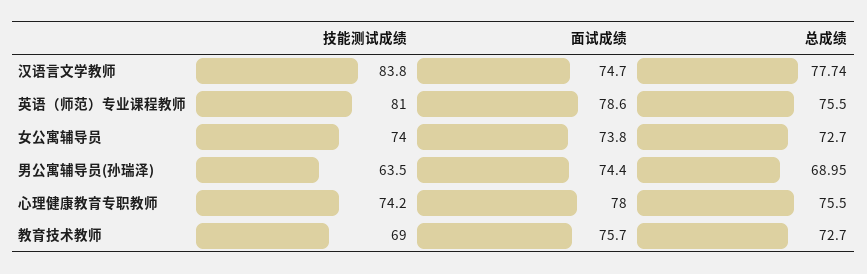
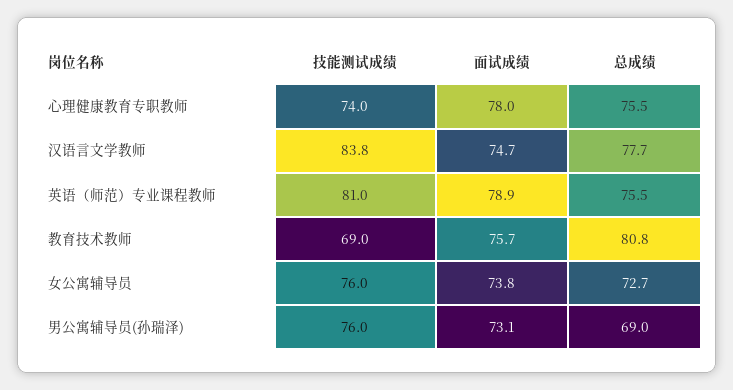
面试成绩, 英语（师范）专业课程教师: 78.6 -> 78.9
技能测试成绩, 女公寓辅导员: 74 -> 76
技能测试成绩, 男公寓辅导员(孙瑞泽): 63.5 -> 76
面试成绩, 男公寓辅导员(孙瑞泽): 74.4 -> 73.1
技能测试成绩, 心理健康教育专职教师: 74.2 -> 74
总成绩, 教育技术教师: 72.7 -> 80.8

